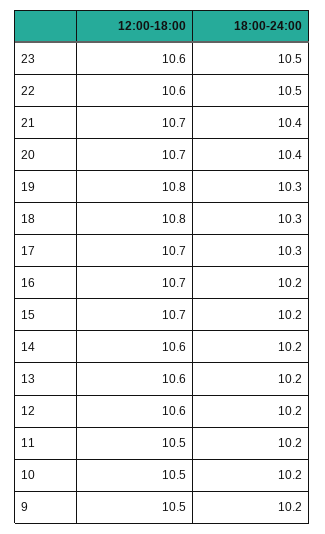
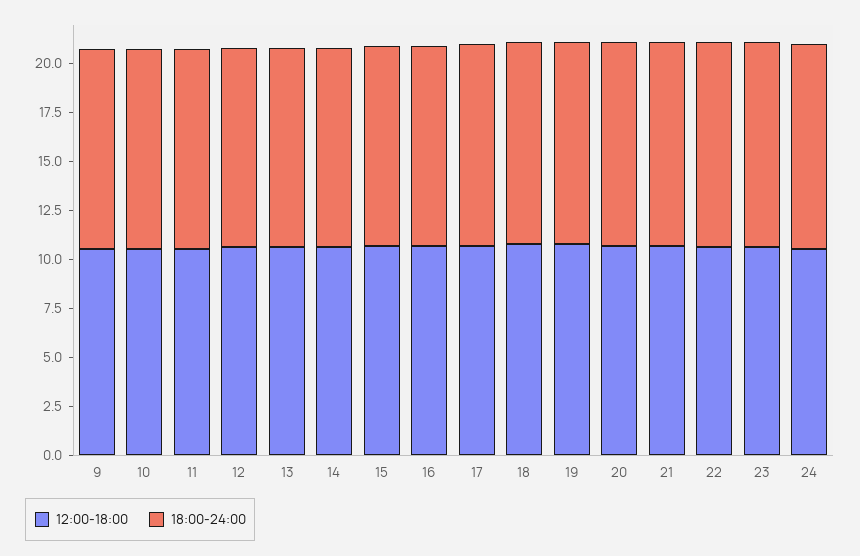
12:00-18:00, 24: none -> 10.5
18:00-24:00, 24: none -> 10.5

